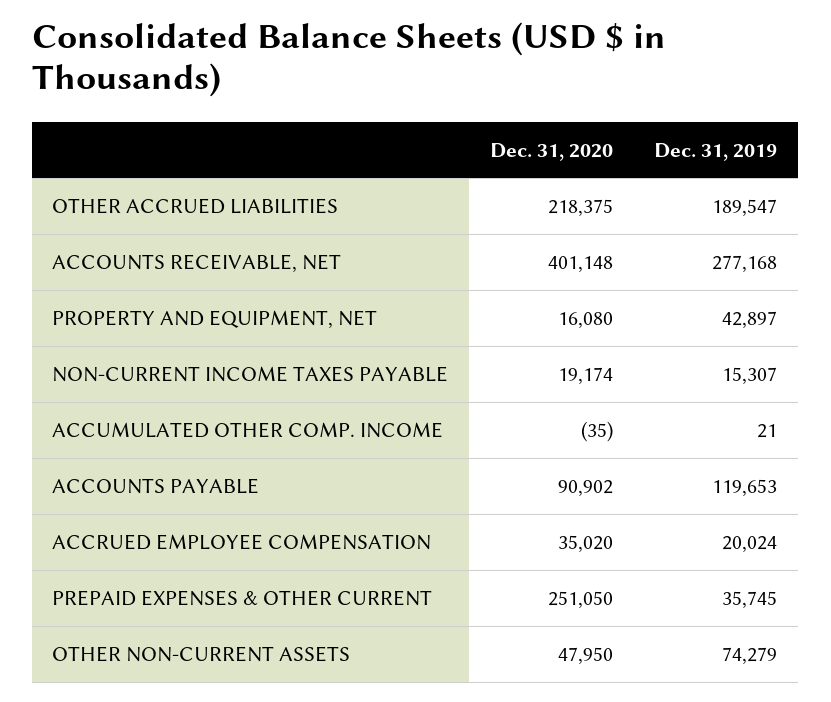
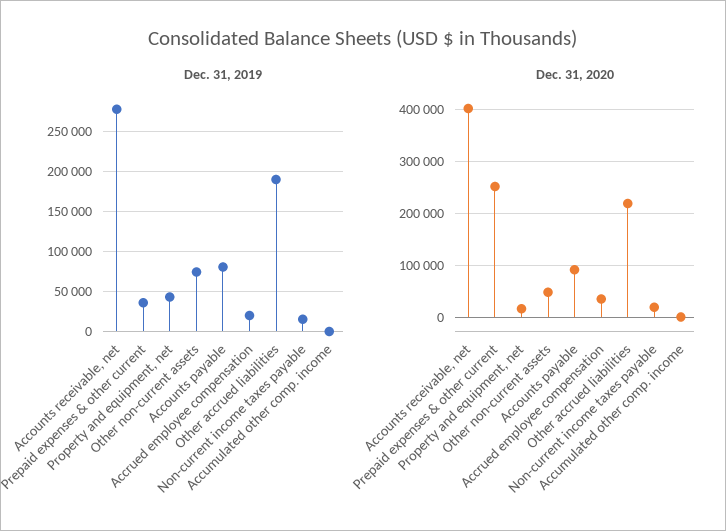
Dec. 31, 2019, ACCOUNTS PAYABLE: 119653 -> 80000

